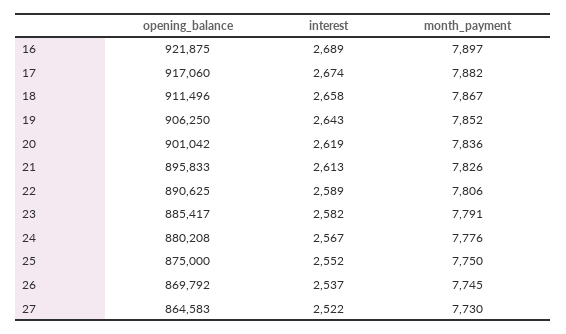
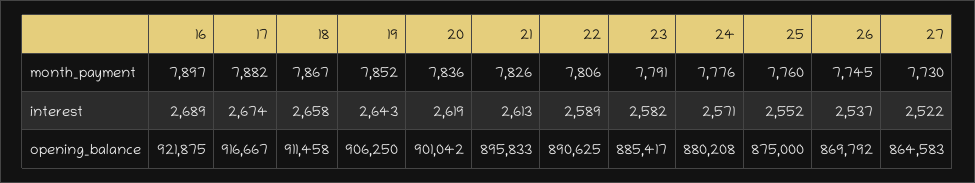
opening_balance, 17: 917060 -> 916667
opening_balance, 18: 911496 -> 911458
interest, 24: 2567 -> 2571
month_payment, 25: 7750 -> 7760

